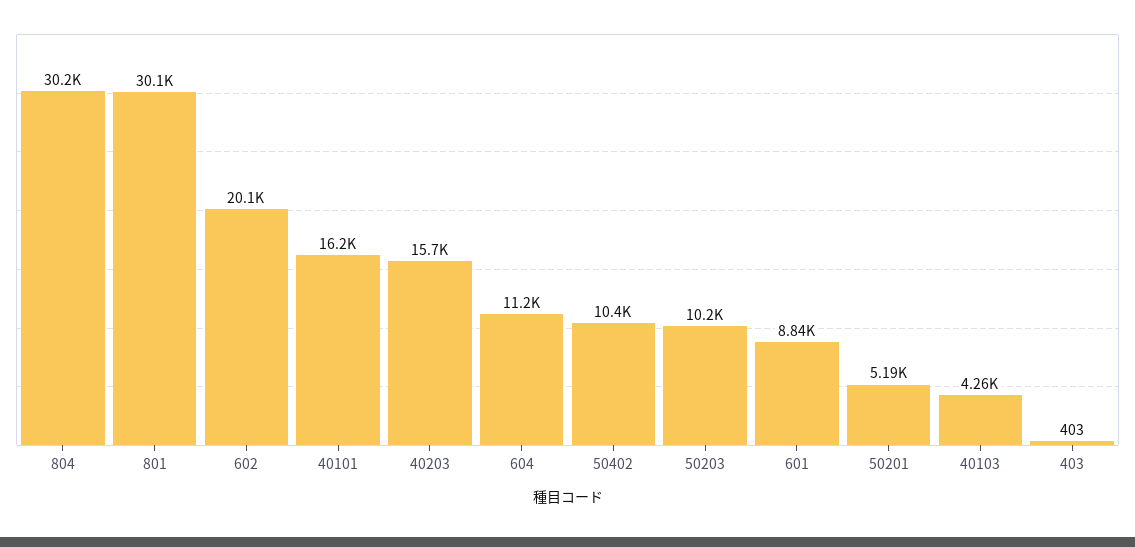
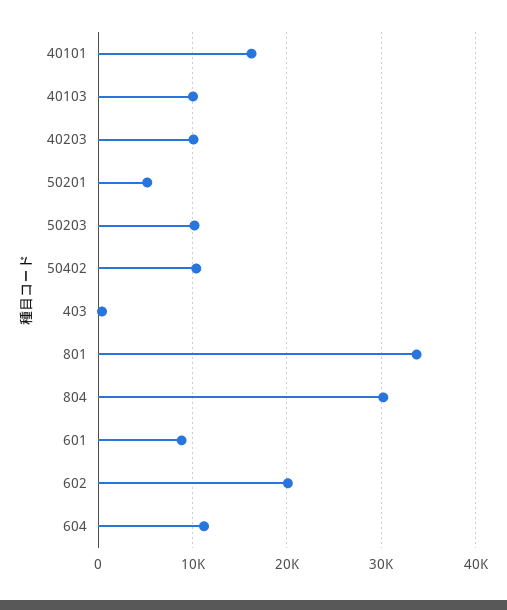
801: 30100 -> 34000
40203: 15700 -> 10000
40103: 4260 -> 10000

